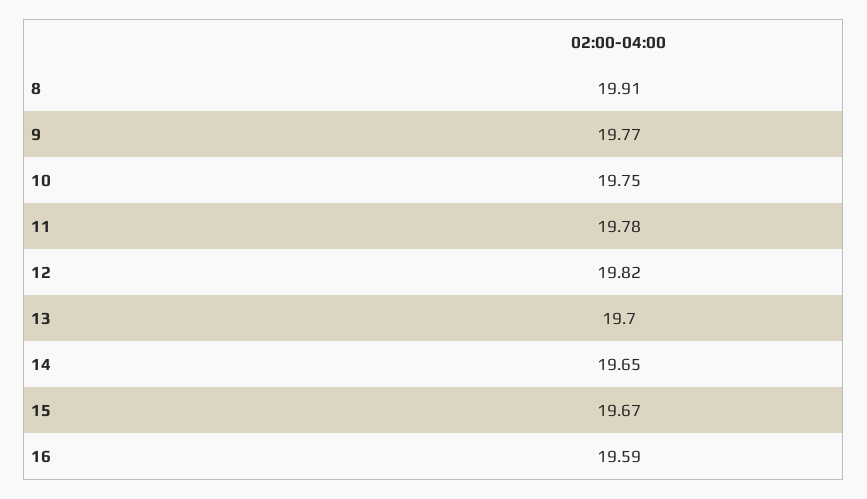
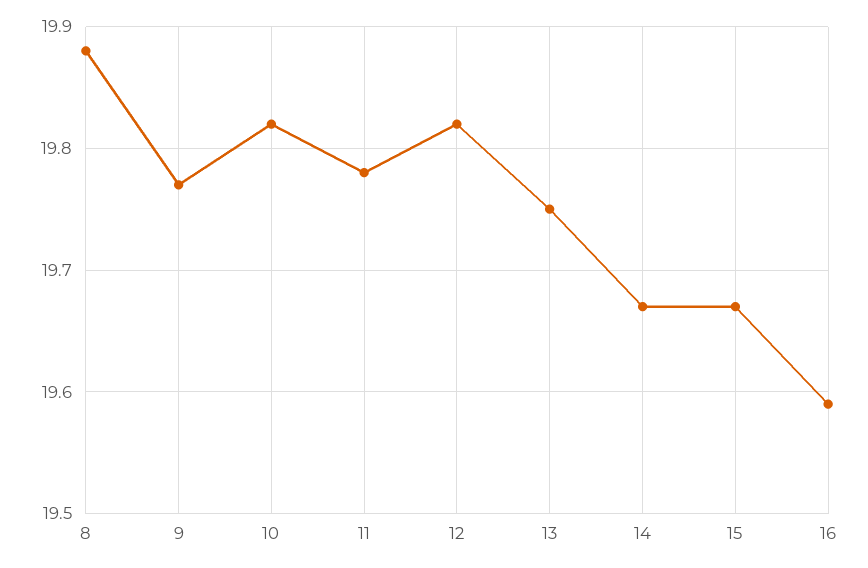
8: 19.91 -> 19.88
10: 19.75 -> 19.82
13: 19.7 -> 19.75
14: 19.65 -> 19.67

